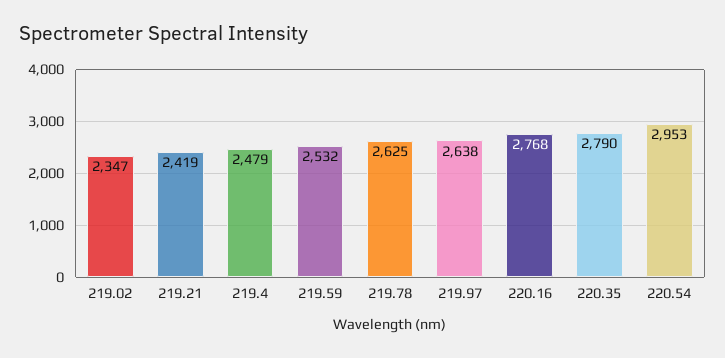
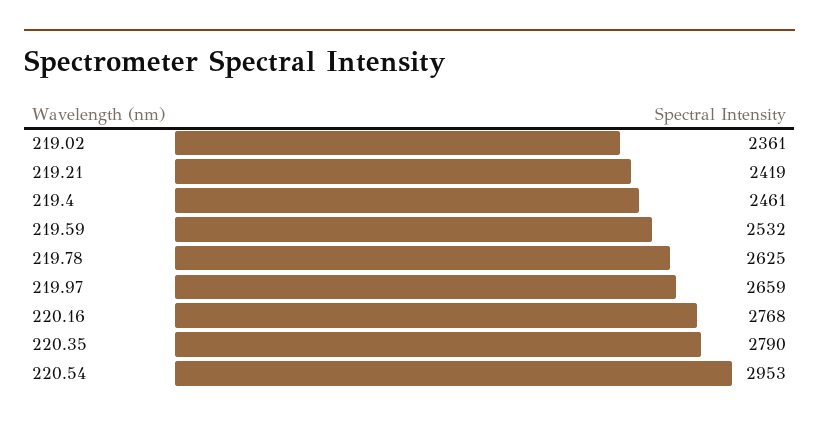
219.02: 2347 -> 2361
219.4: 2479 -> 2461
219.97: 2638 -> 2659

